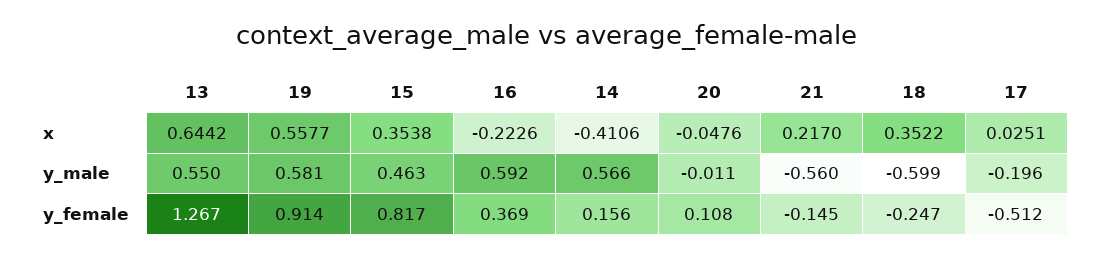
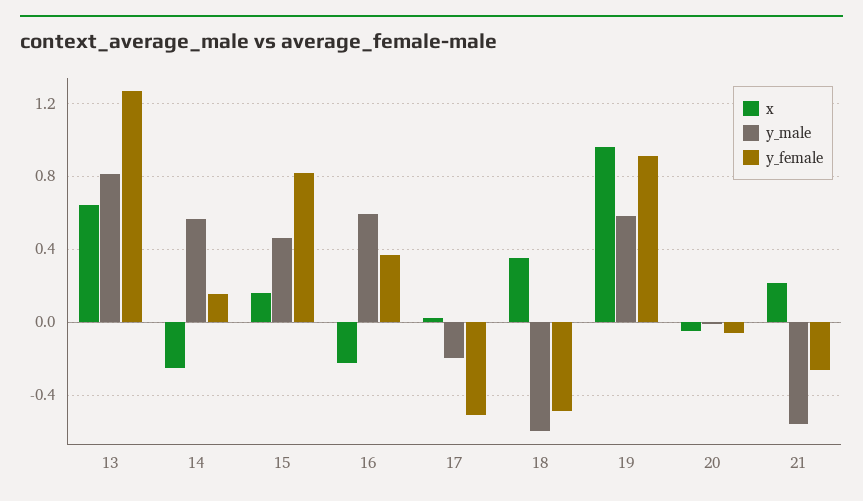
x, 19: 0.5577 -> 0.95
x, 15: 0.3538 -> 0.15
x, 14: -0.4106 -> -0.25
y_male, 13: 0.55 -> 0.8
y_female, 20: 0.108 -> -0.05
y_female, 21: -0.145 -> -0.25
y_female, 18: -0.247 -> -0.5

